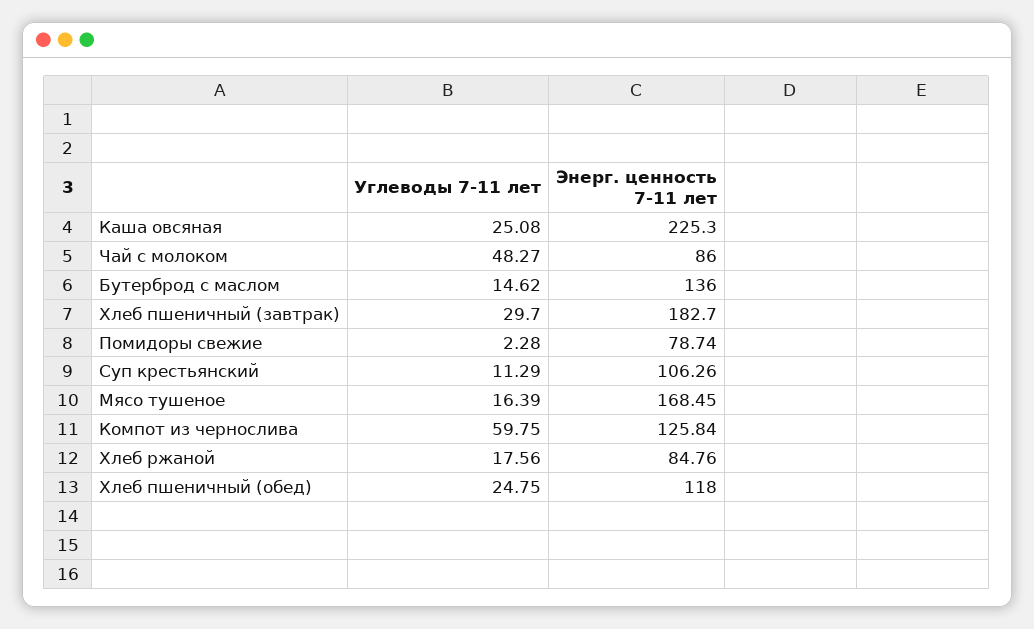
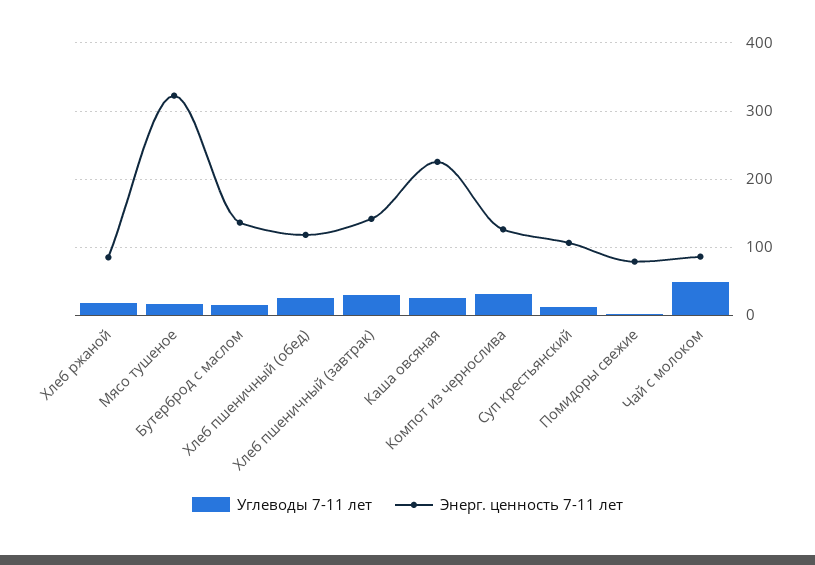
Энерг. ценность 7-11 лет, Хлеб пшеничный (завтрак): 182.7 -> 140
Энерг. ценность 7-11 лет, Мясо тушеное: 168.45 -> 320
Углеводы 7-11 лет, Компот из чернослива: 59.75 -> 30

